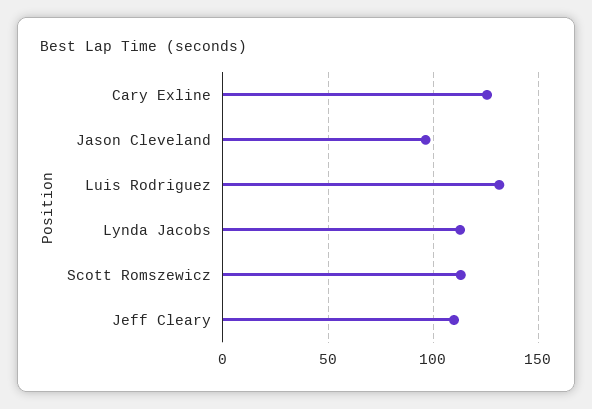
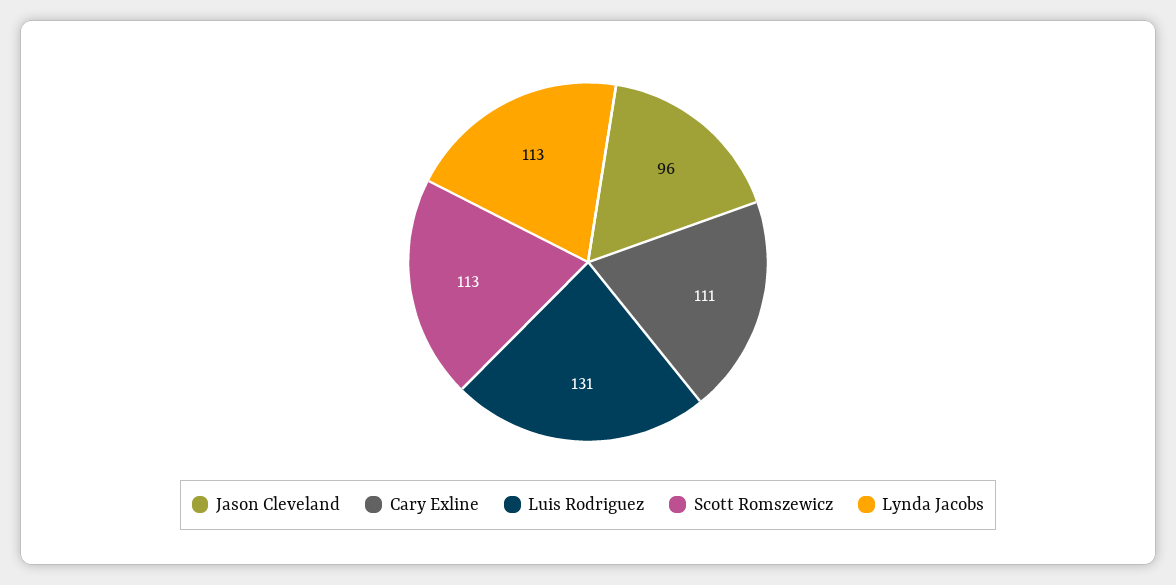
Cary Exline: 125 -> 111
Jeff Cleary: 110 -> none

